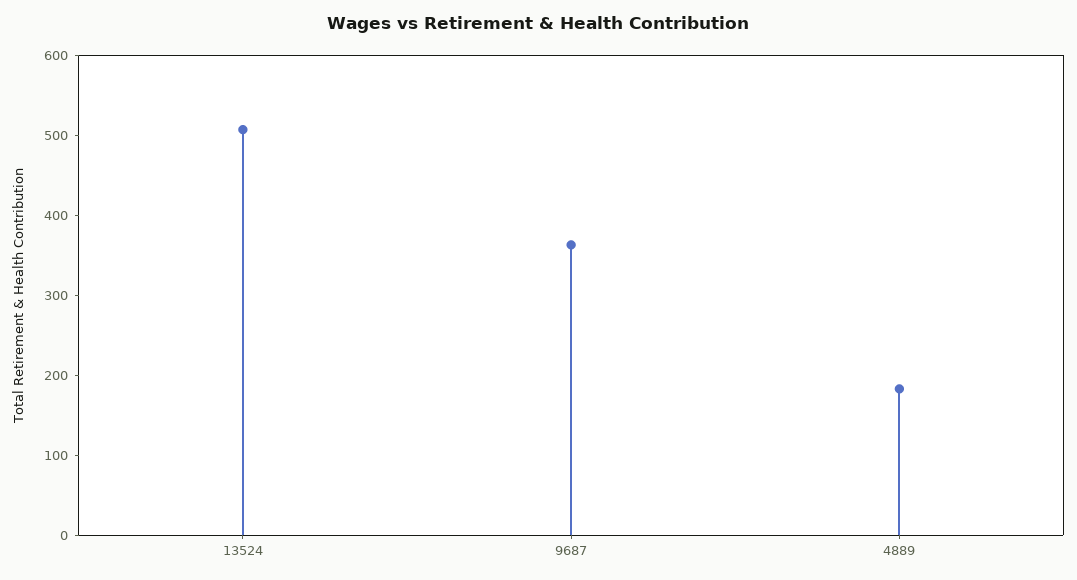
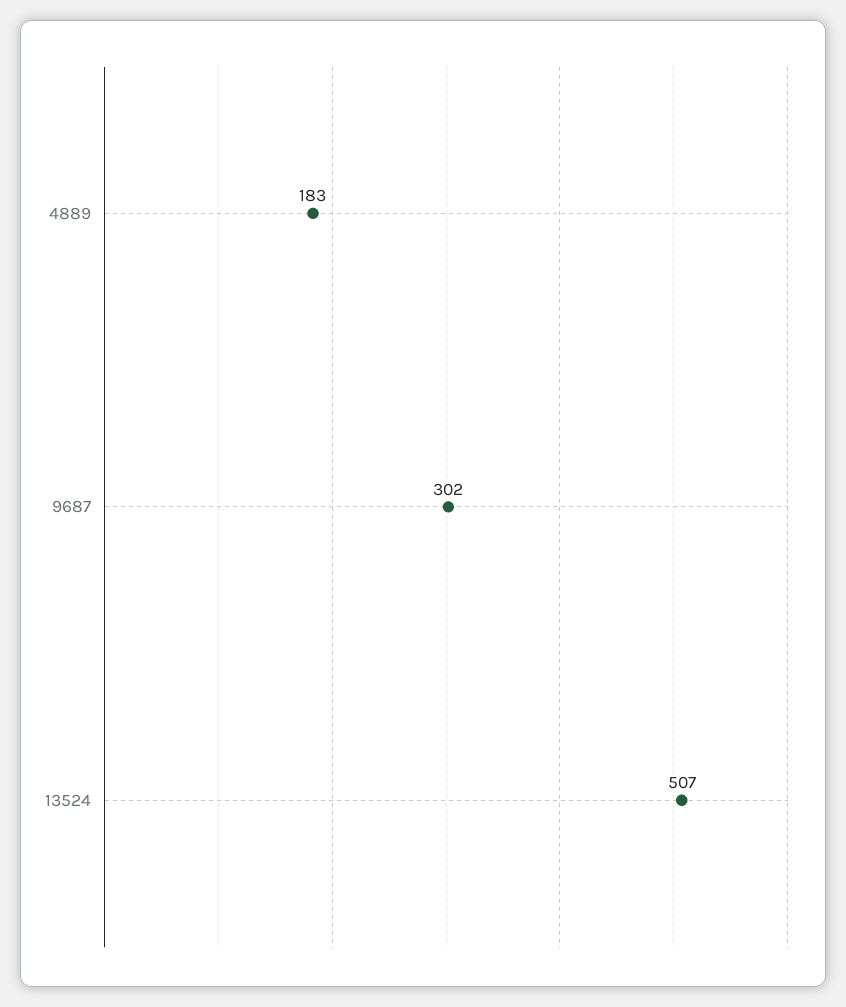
9687: 360 -> 302

